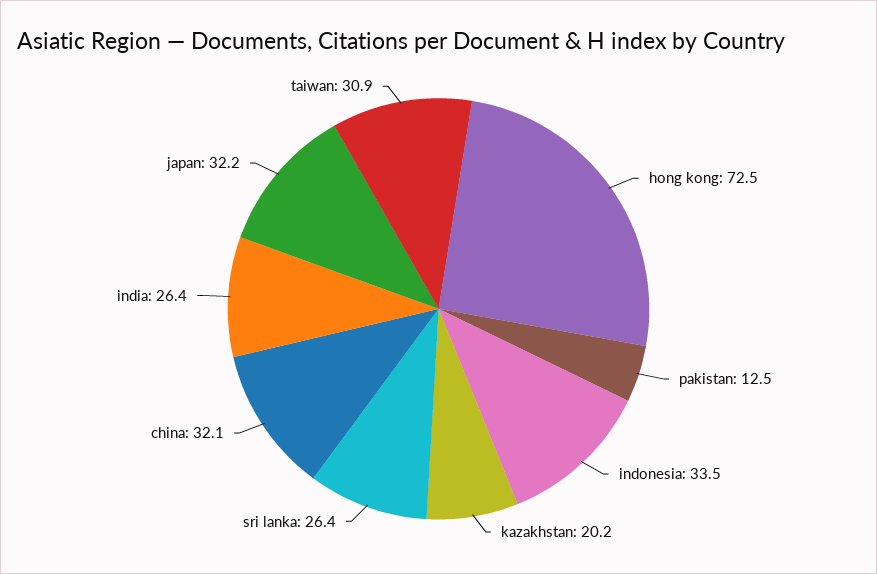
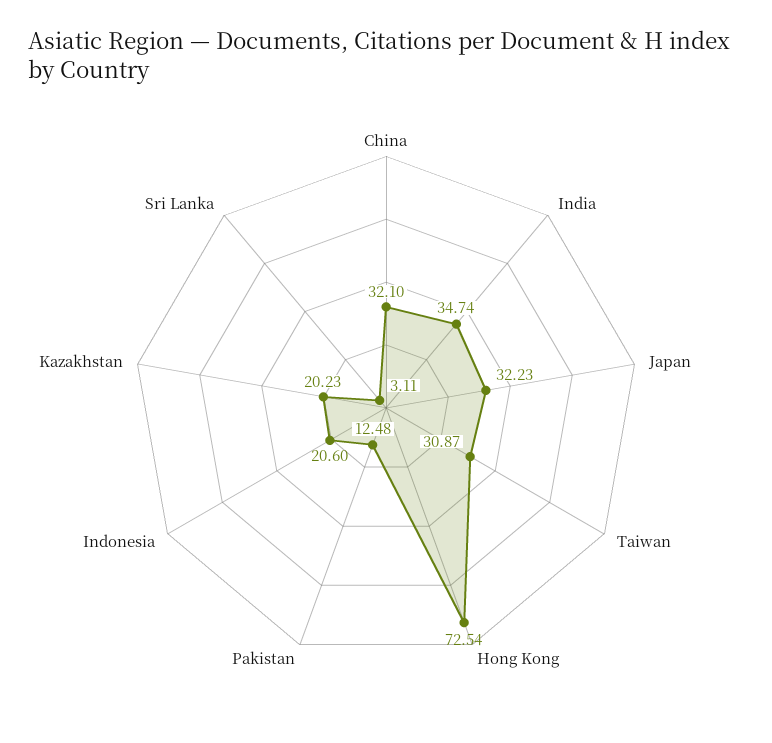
indonesia: 33.5 -> 20.6
sri lanka: 26.4 -> 3.11
india: 26.4 -> 34.74

